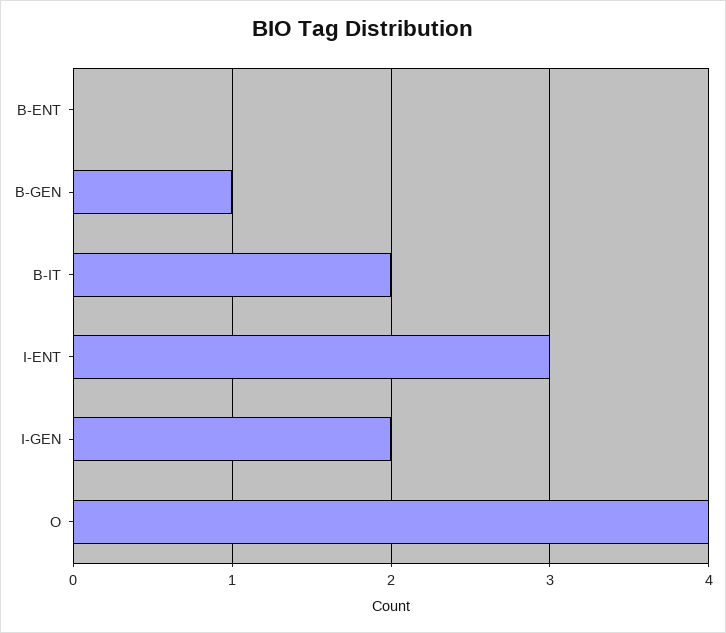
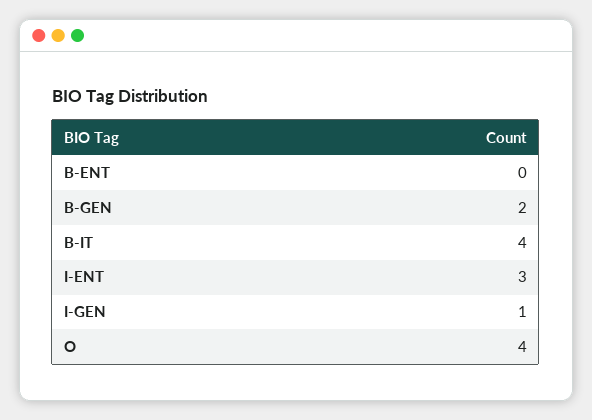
B-GEN: 1 -> 2
B-IT: 2 -> 4
I-GEN: 2 -> 1

